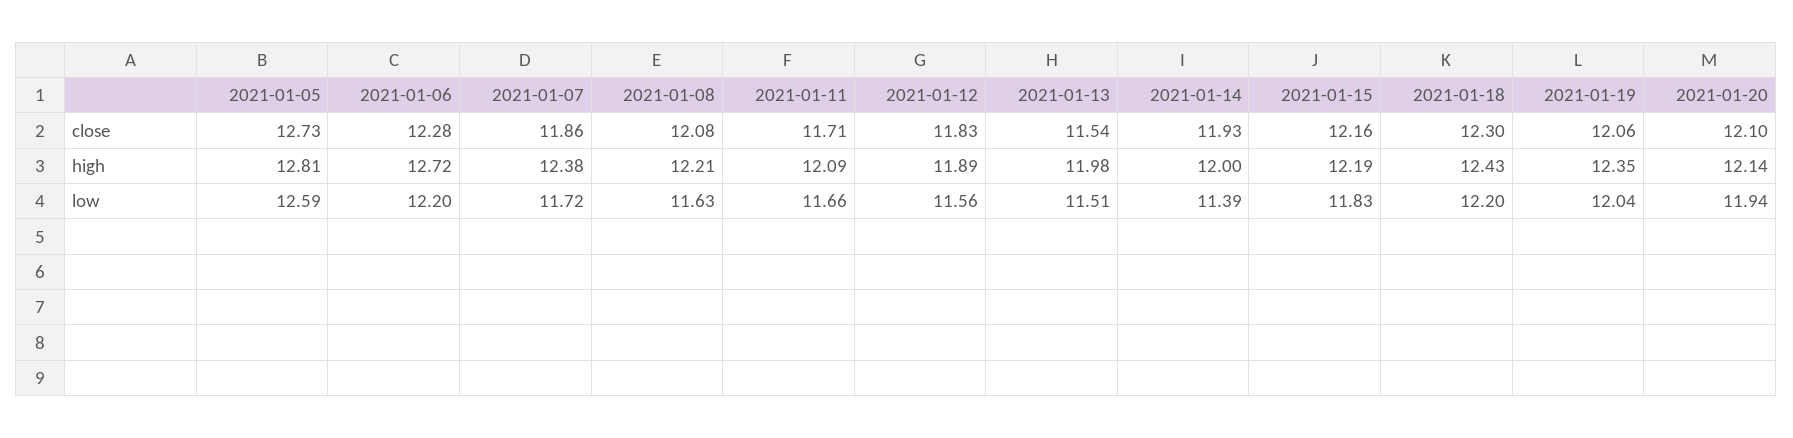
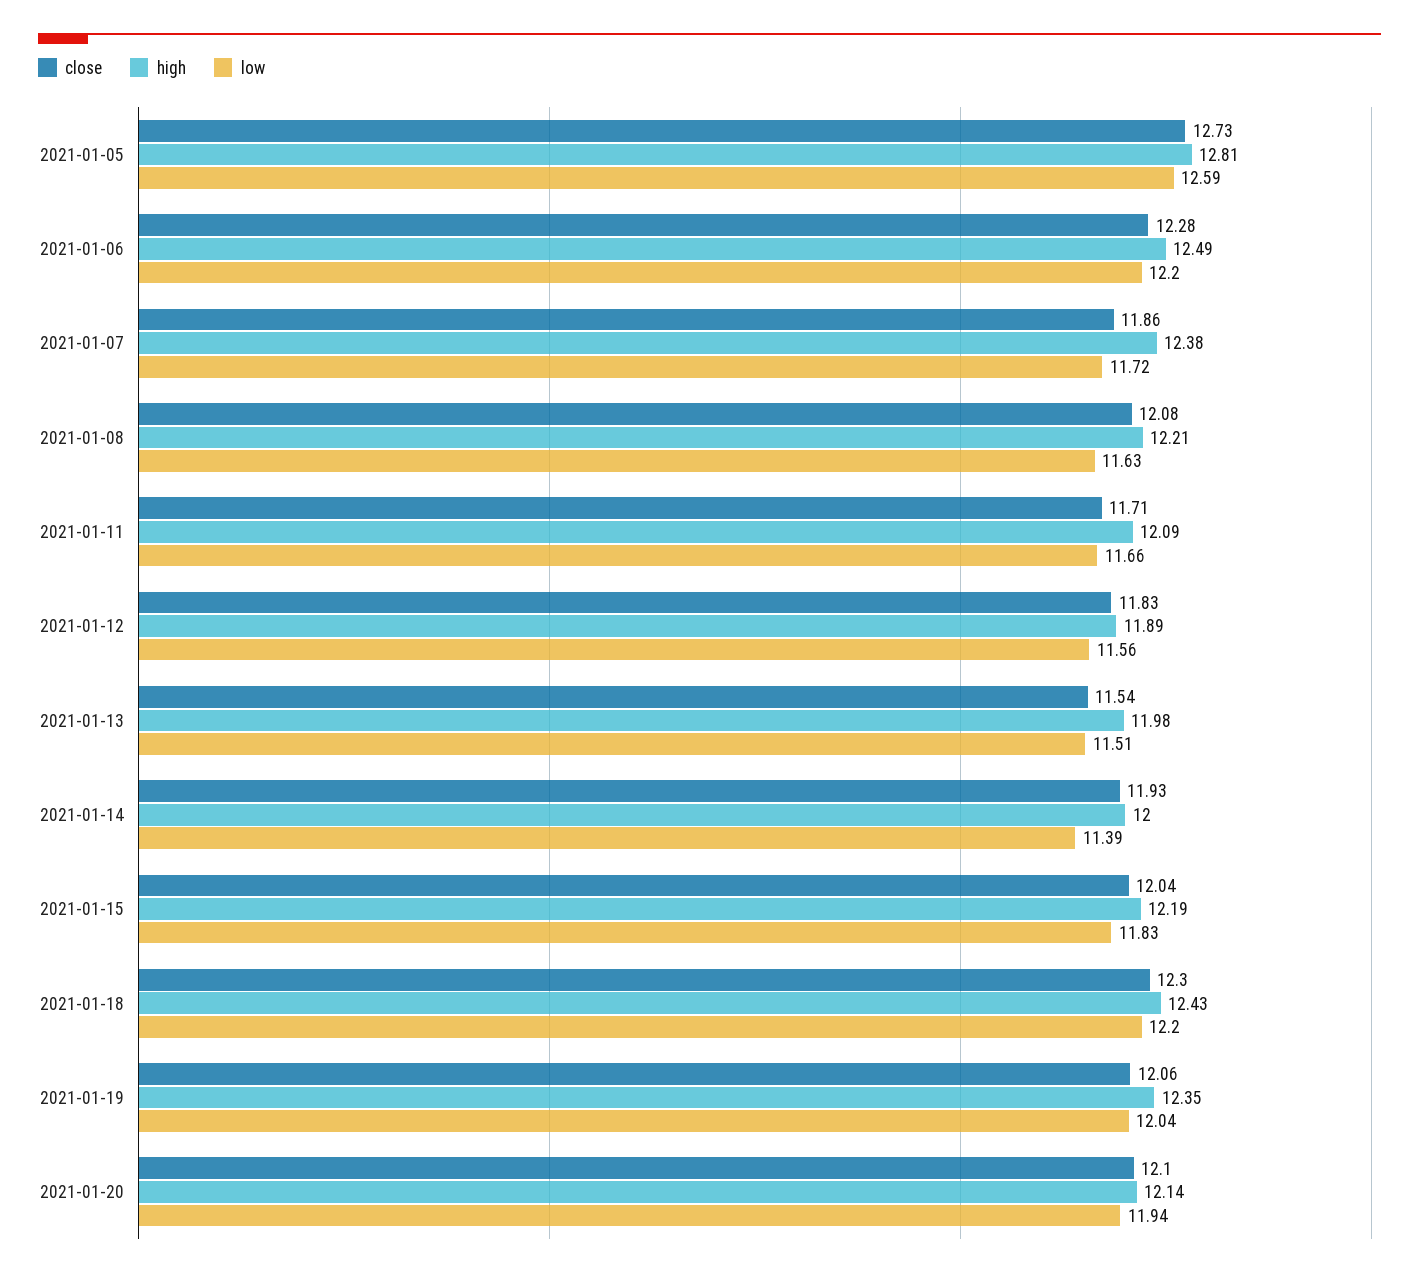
close, 2021-01-15: 12.16 -> 12.04
high, 2021-01-06: 12.72 -> 12.49

